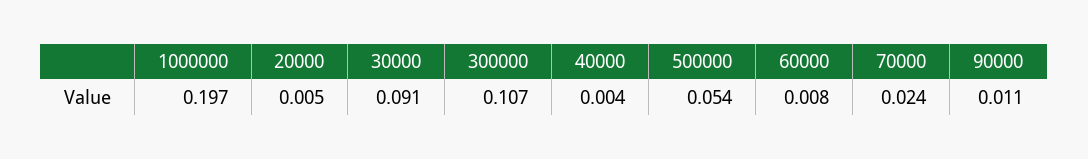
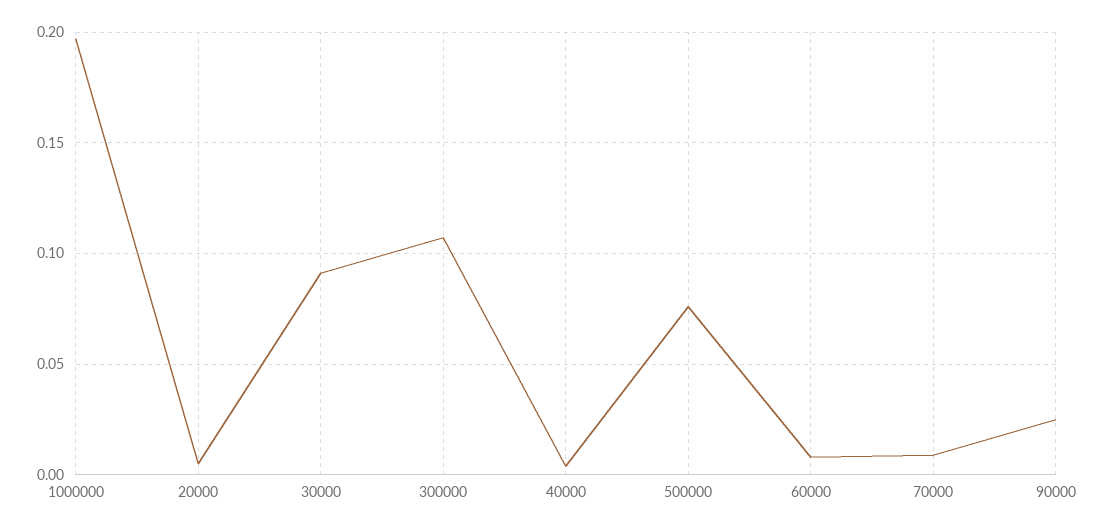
500000: 0.054 -> 0.075
70000: 0.024 -> 0.01
90000: 0.011 -> 0.025

